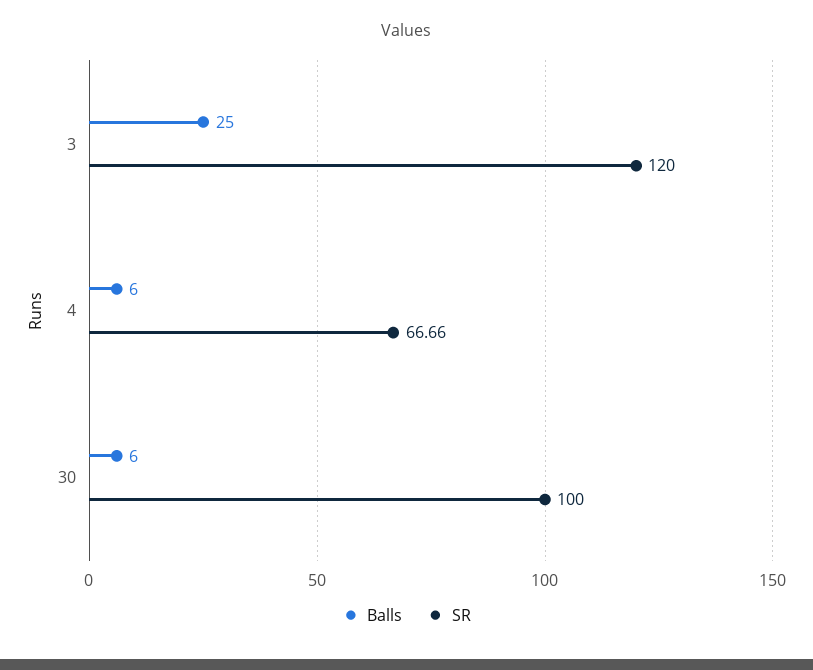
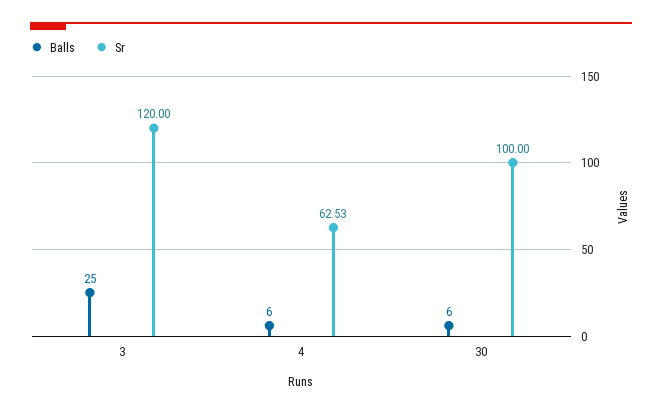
SR, 4: 66.66 -> 62.53

